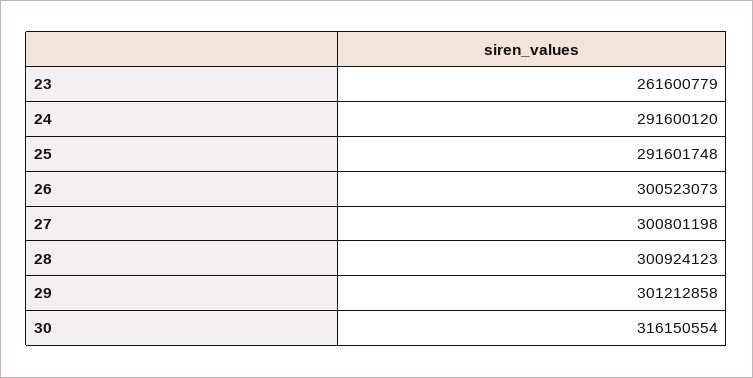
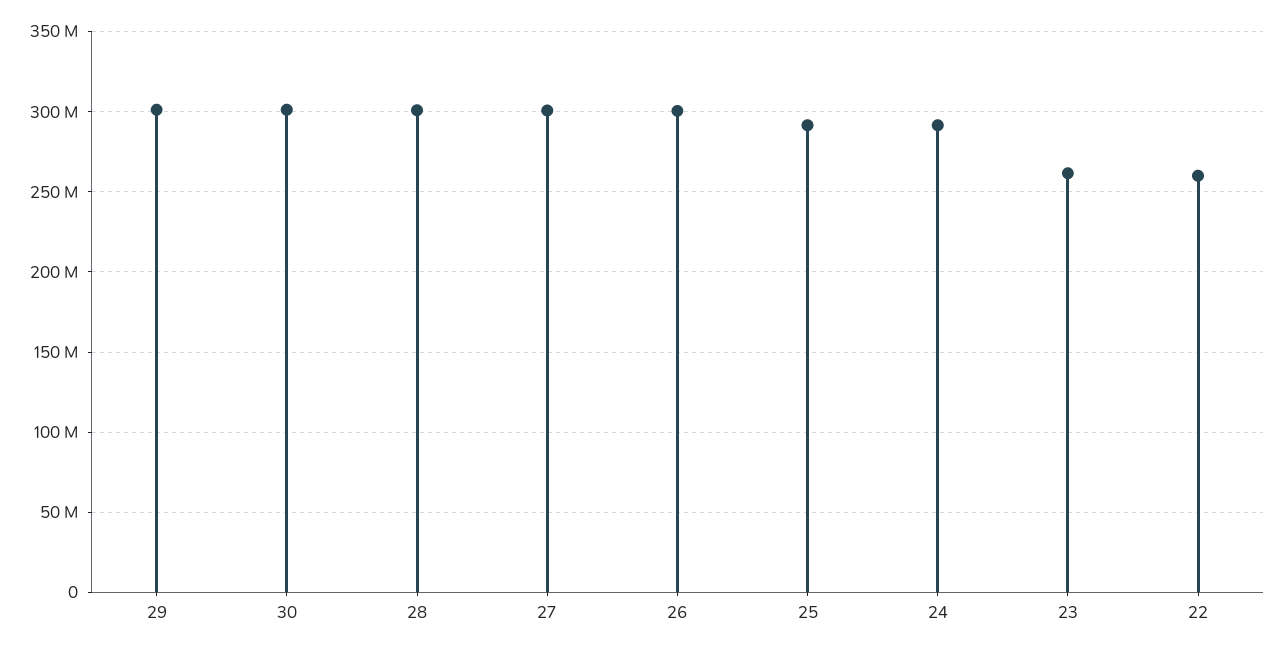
30: 316150554 -> 300000000
22: none -> 260000000

